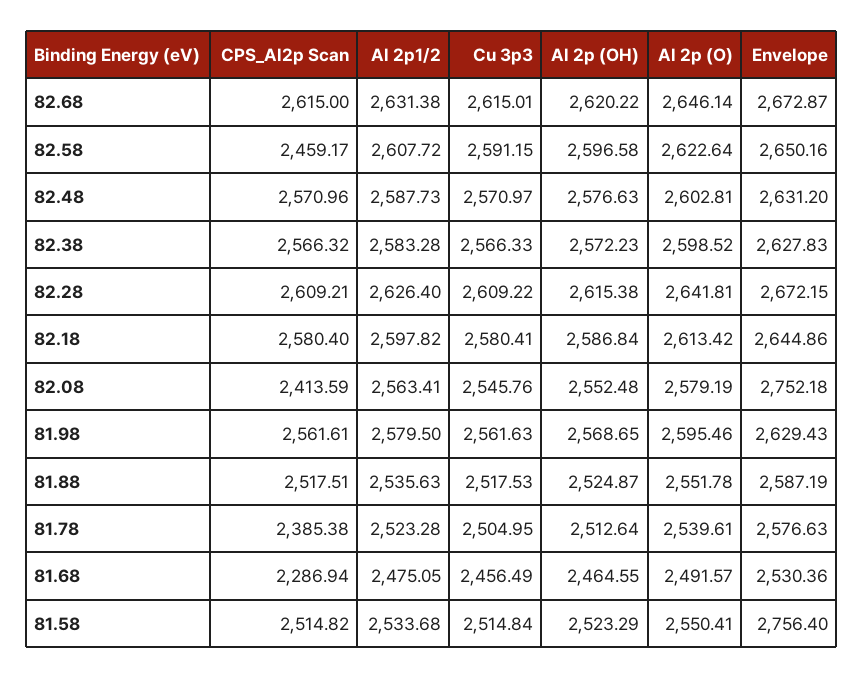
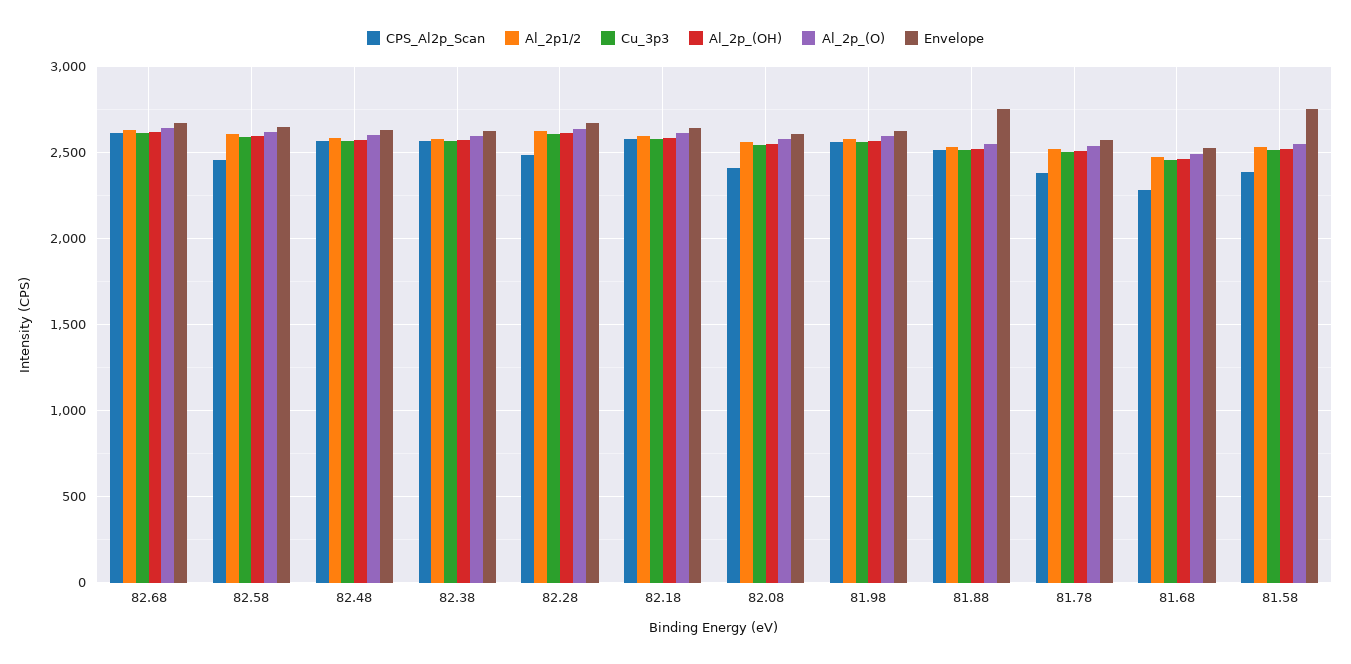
CPS_Al2p Scan, 82.28: 2609.21 -> 2500
Envelope, 82.08: 2752.18 -> 2600
Envelope, 81.88: 2587.19 -> 2750
CPS_Al2p Scan, 81.58: 2514.82 -> 2400

